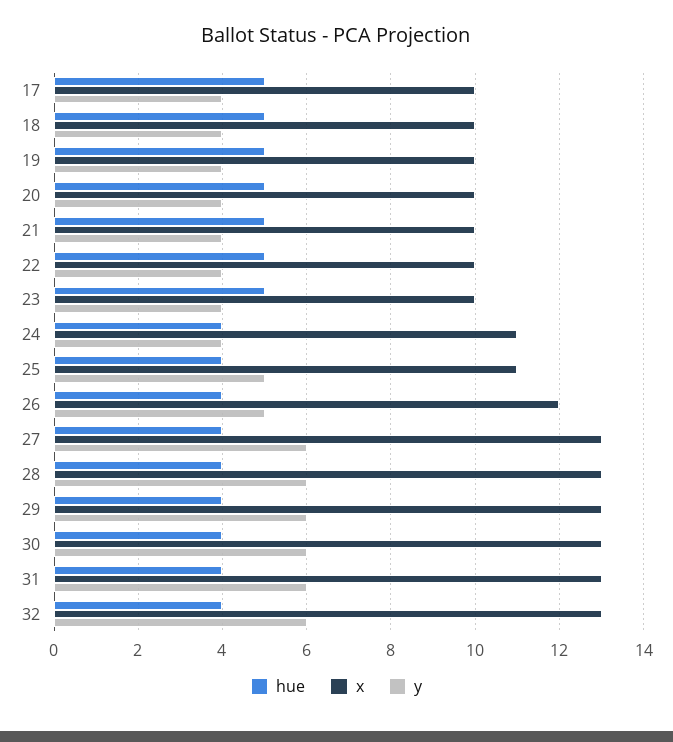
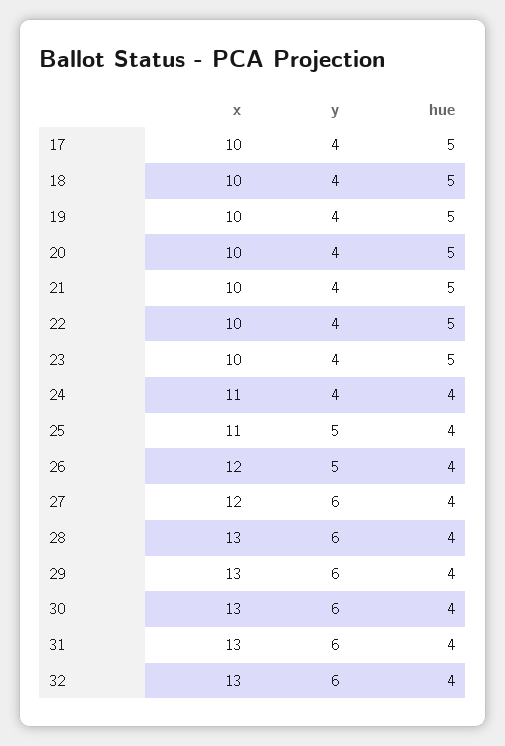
x, 27: 13 -> 12

